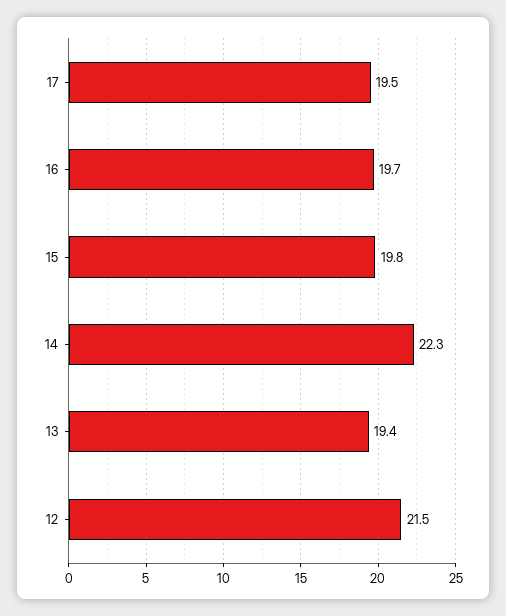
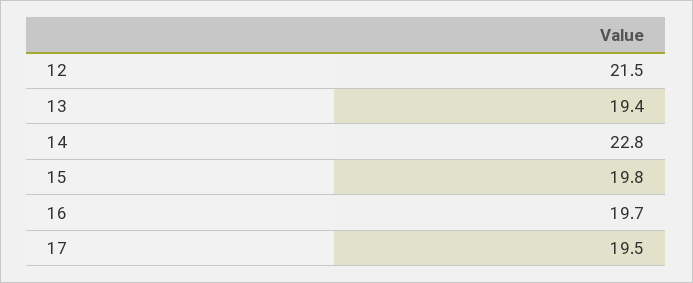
14: 22.3 -> 22.8

